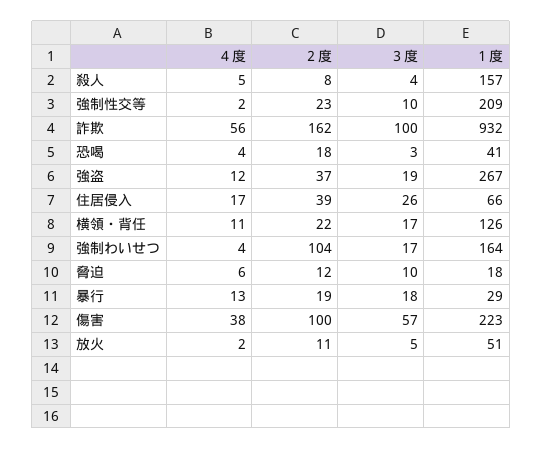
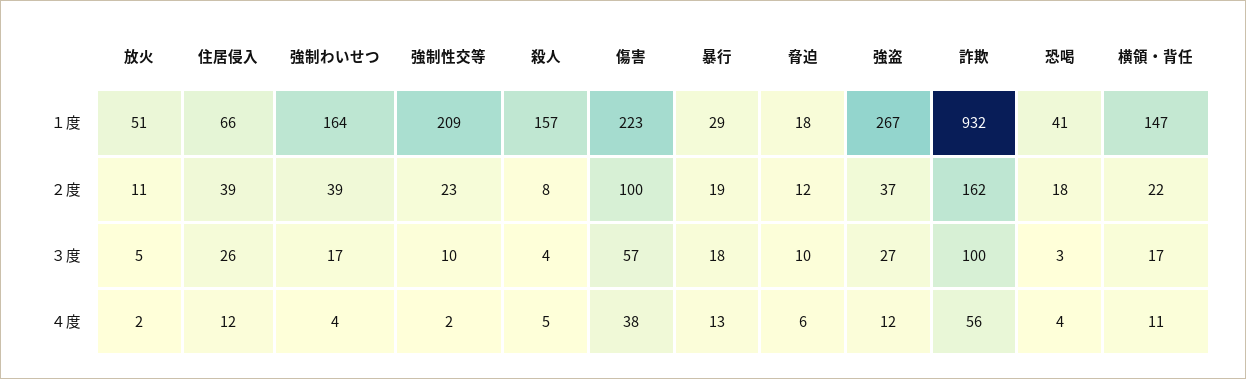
３度, 強盗: 19 -> 27
４度, 住居侵入: 17 -> 12
１度, 横領・背任: 126 -> 147
２度, 強制わいせつ: 104 -> 39

